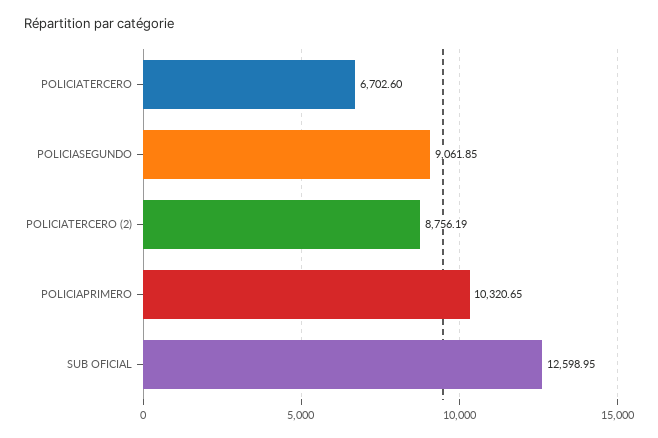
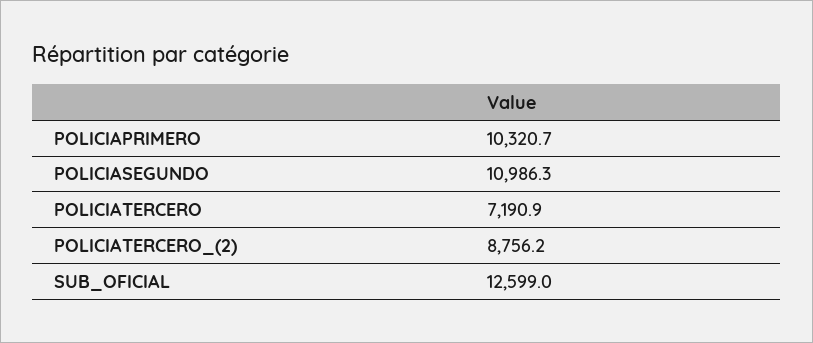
POLICIATERCERO: 6702.6 -> 7190.9
POLICIASEGUNDO: 9061.85 -> 10986.3

